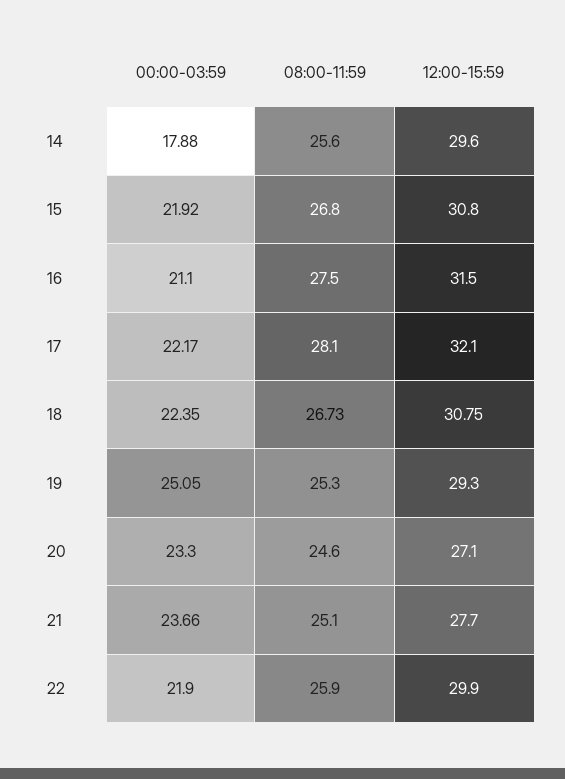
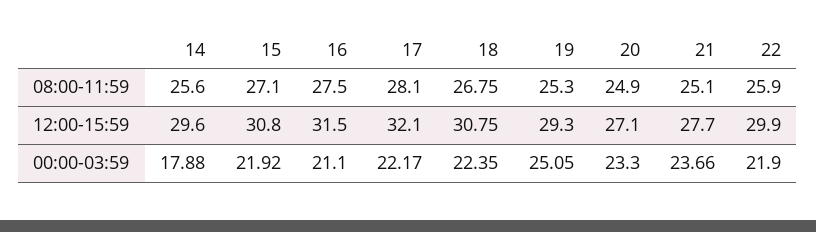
08:00-11:59, 15: 26.8 -> 27.1
08:00-11:59, 18: 26.73 -> 26.75
08:00-11:59, 20: 24.6 -> 24.9

